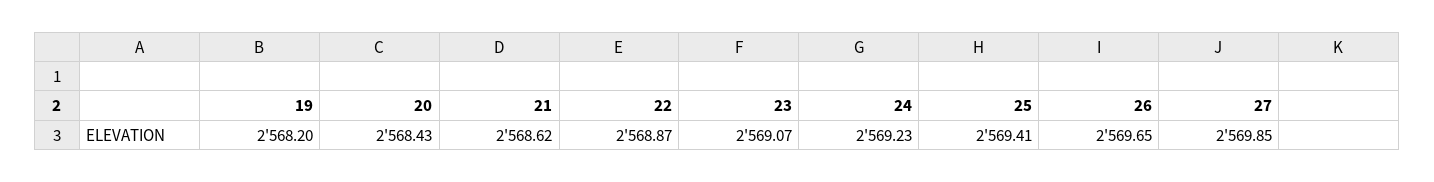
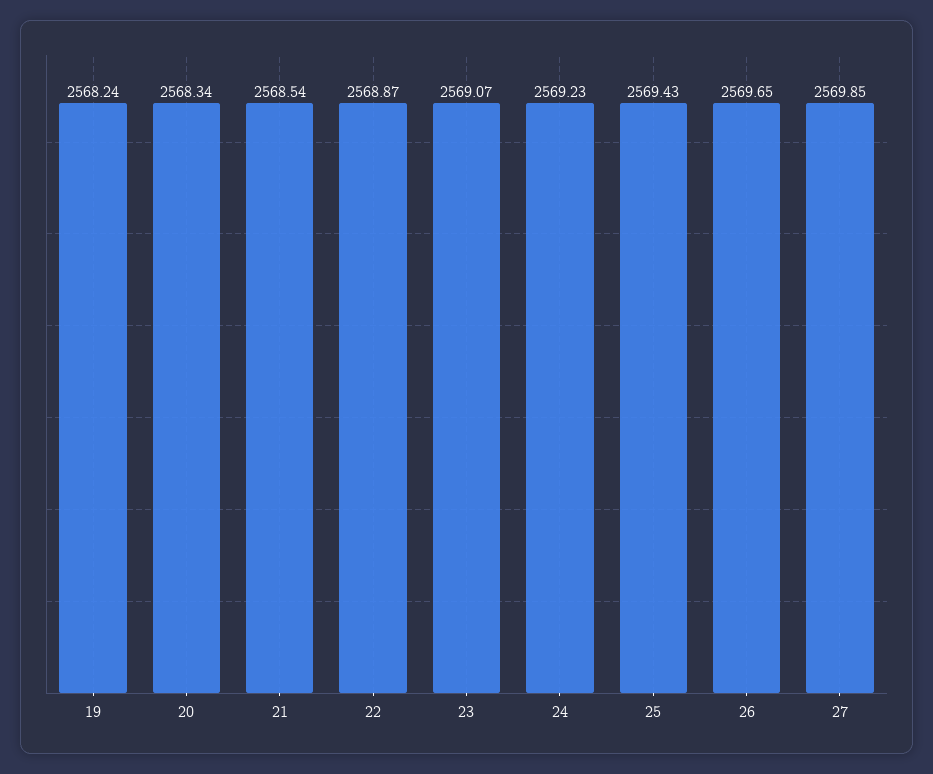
19: 2568.2 -> 2568.24
20: 2568.43 -> 2568.34
21: 2568.62 -> 2568.54
25: 2569.41 -> 2569.43

